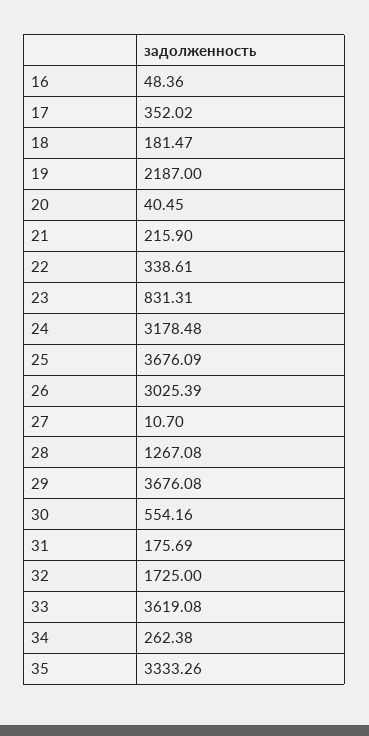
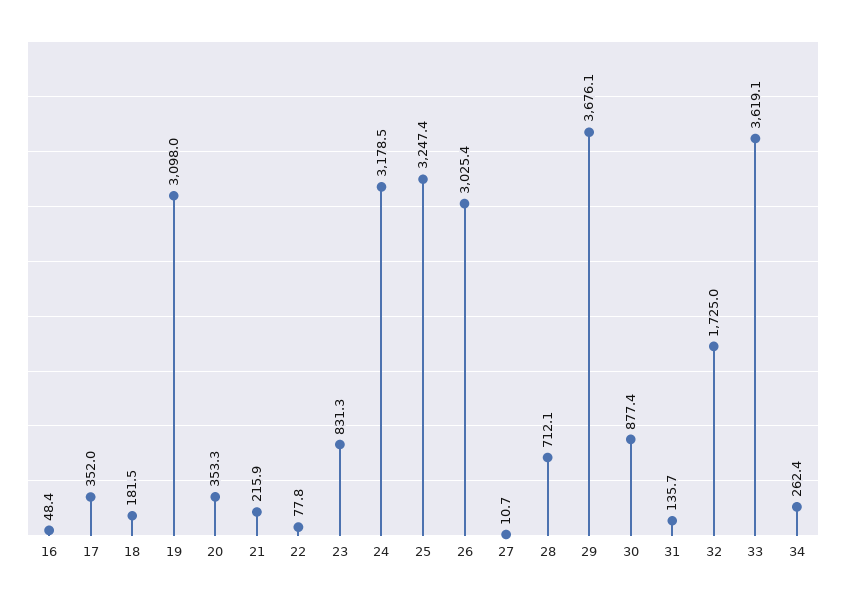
19: 2187 -> 3098
20: 40.45 -> 353.3
22: 338.61 -> 77.8
25: 3676.09 -> 3247.4
28: 1267.08 -> 712.1
30: 554.16 -> 877.4
31: 175.69 -> 135.7
35: 3333.26 -> none

